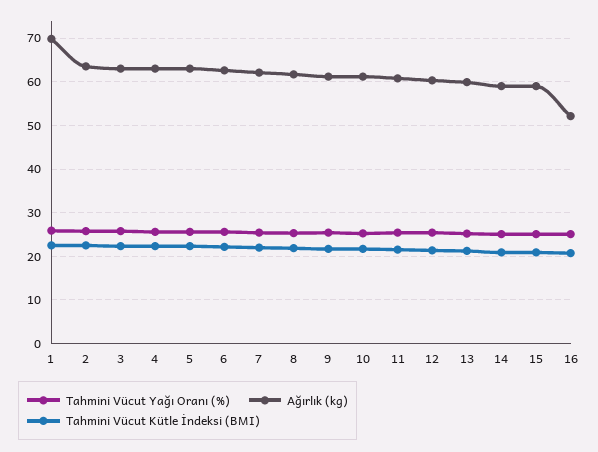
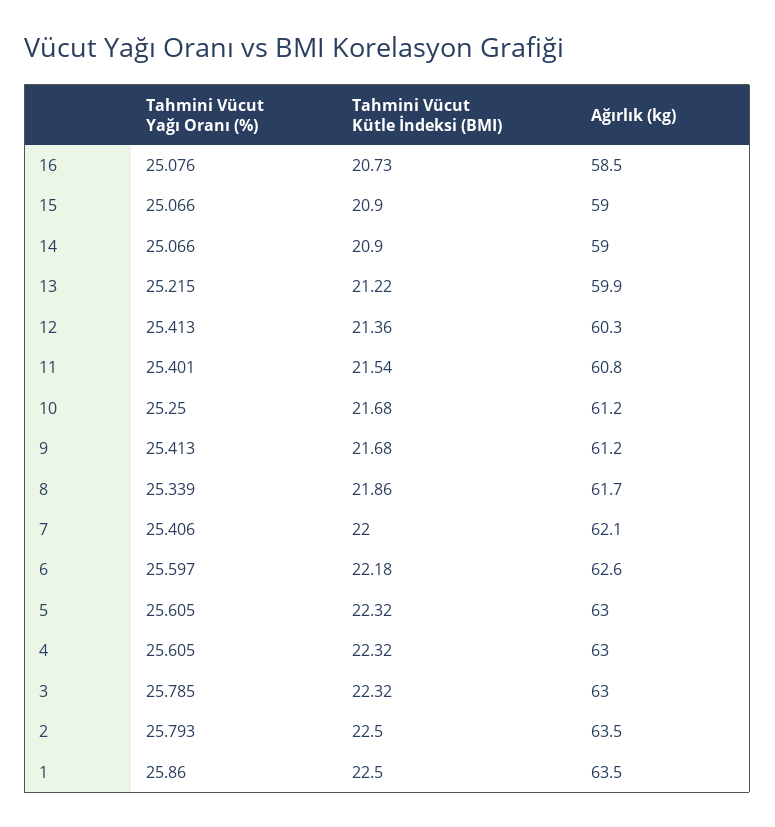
Ağırlık (kg), 1: 70 -> 63.5
Ağırlık (kg), 16: 52 -> 58.5

